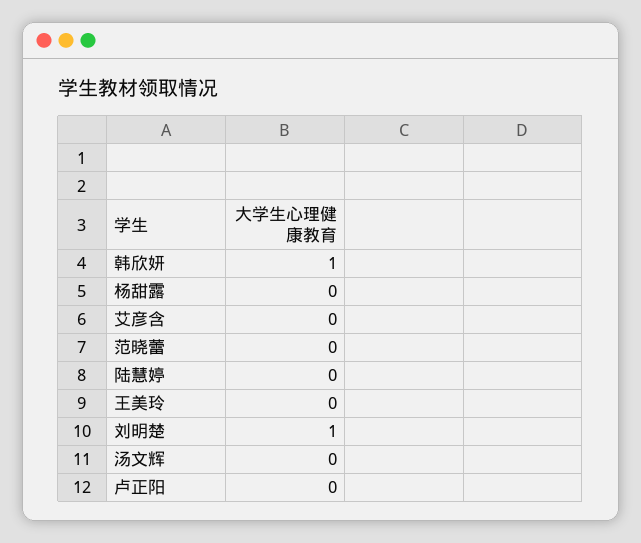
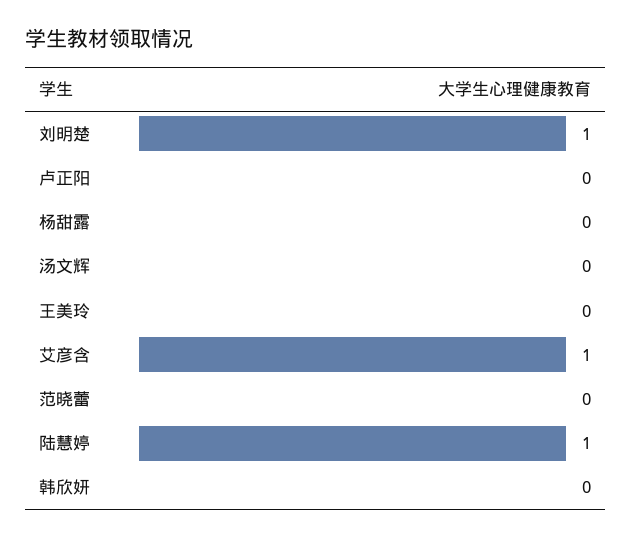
韩欣妍: 1 -> 0
艾彦含: 0 -> 1
陆慧婷: 0 -> 1

